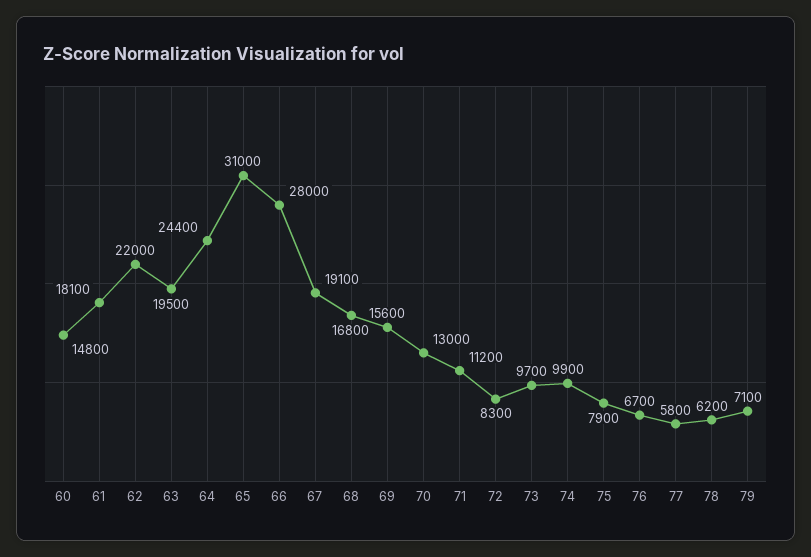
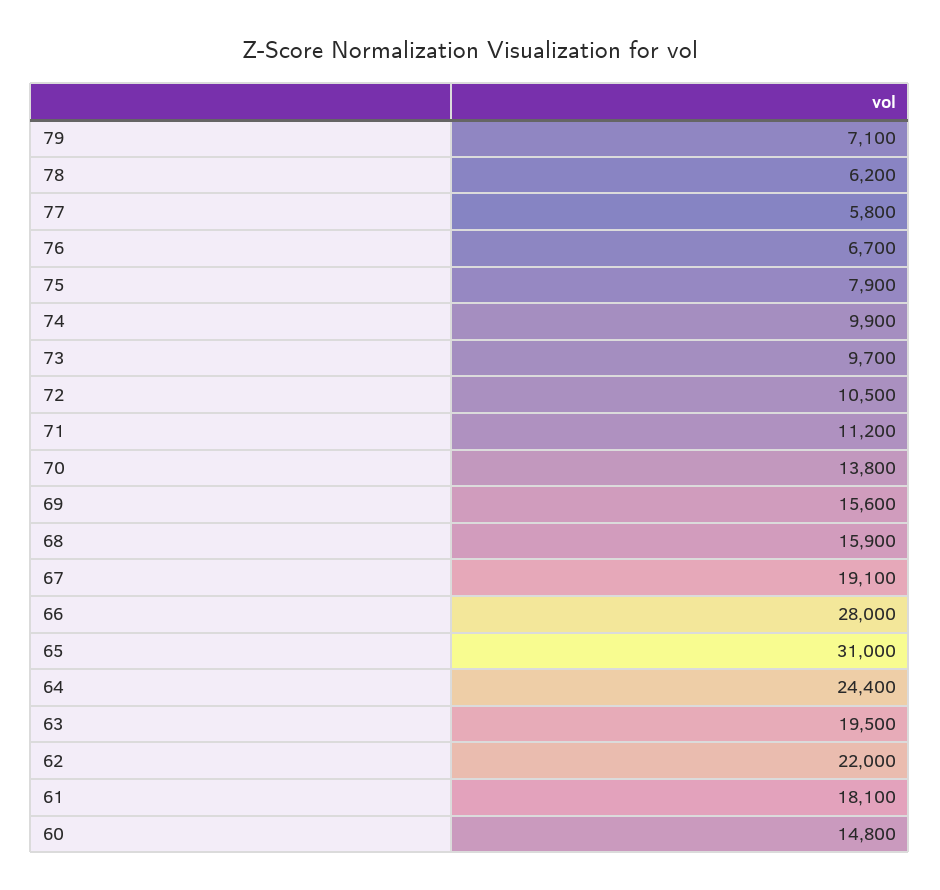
68: 16800 -> 15900
70: 13000 -> 13800
72: 8300 -> 10500

